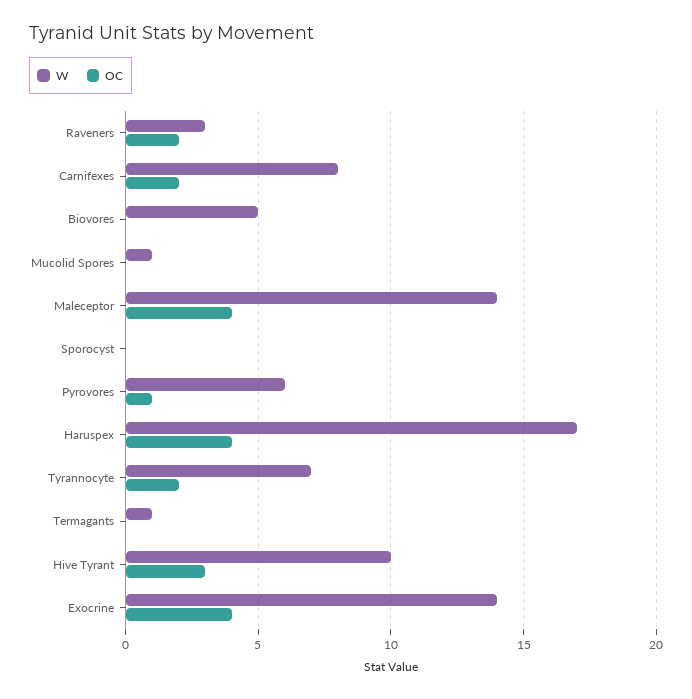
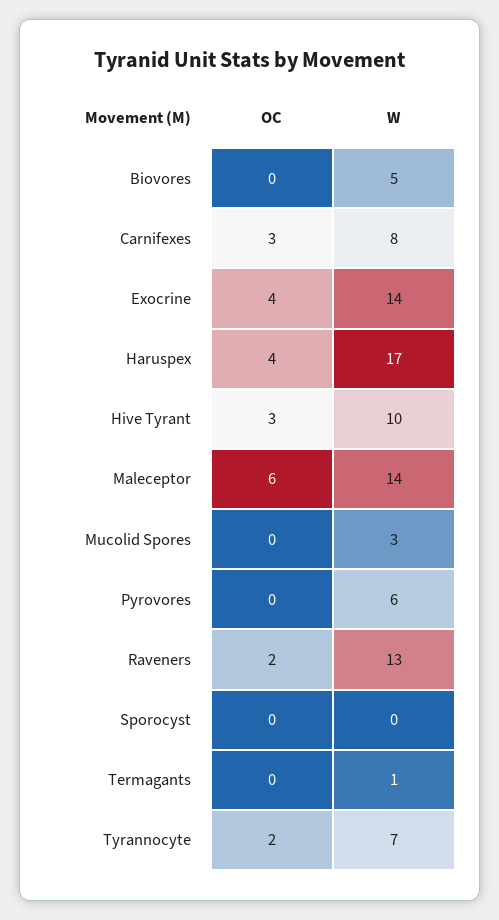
W, Raveners: 3 -> 13
OC, Carnifexes: 2 -> 3
W, Mucolid Spores: 1 -> 3
OC, Maleceptor: 4 -> 6
OC, Pyrovores: 1 -> 0

